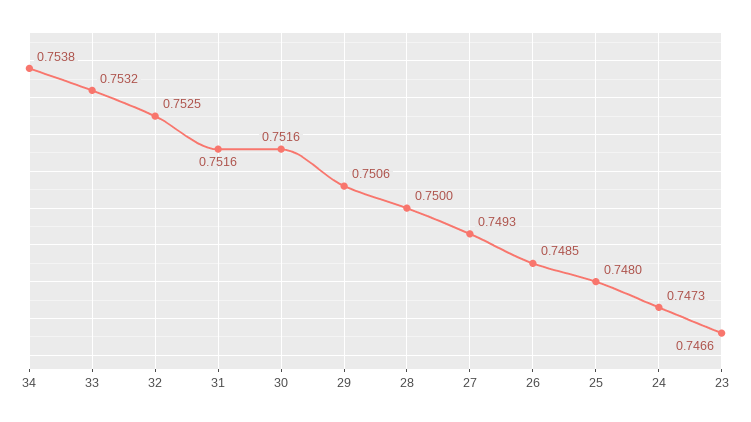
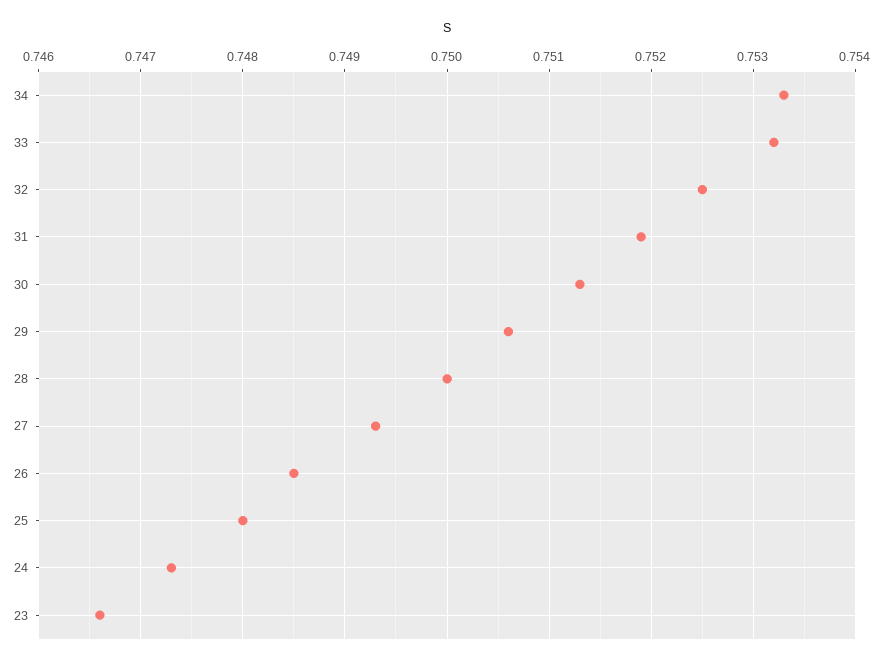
34: 0.7538 -> 0.7533
31: 0.7516 -> 0.7519
30: 0.7516 -> 0.7513

